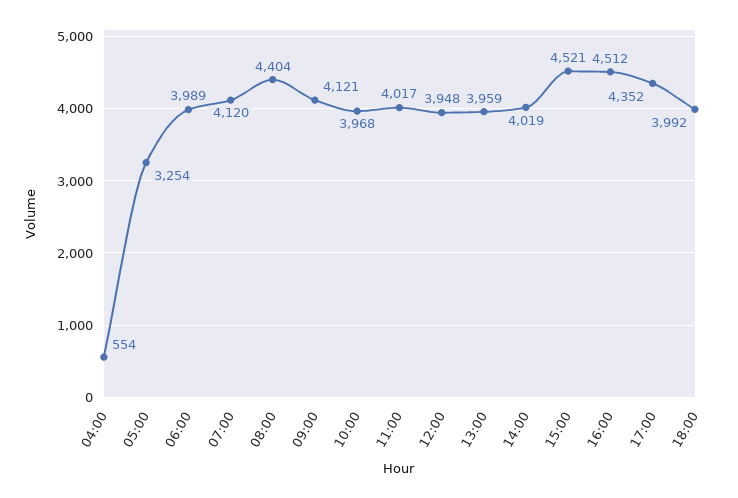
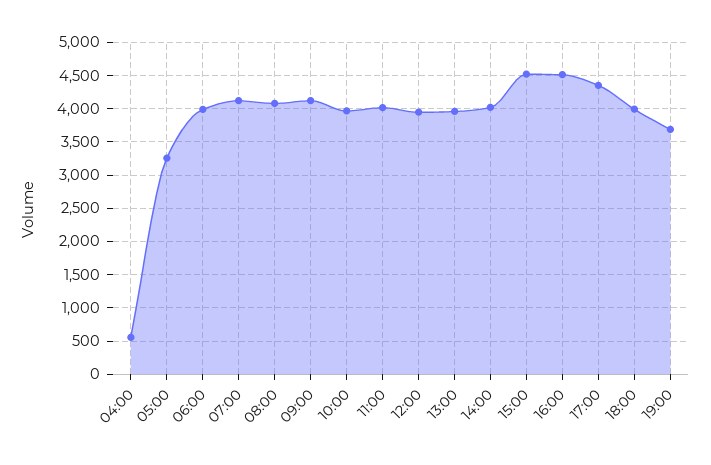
08:00: 4404 -> 4100
19:00: none -> 3700

